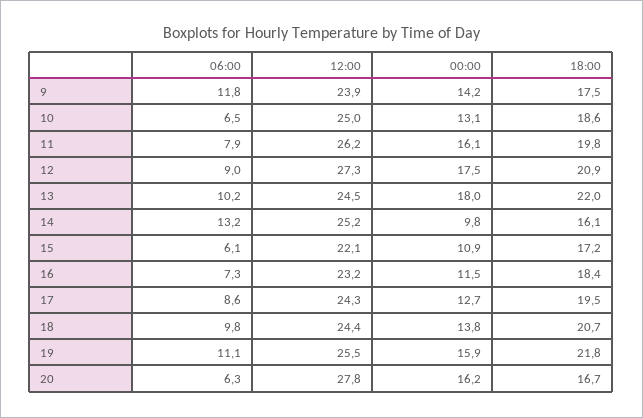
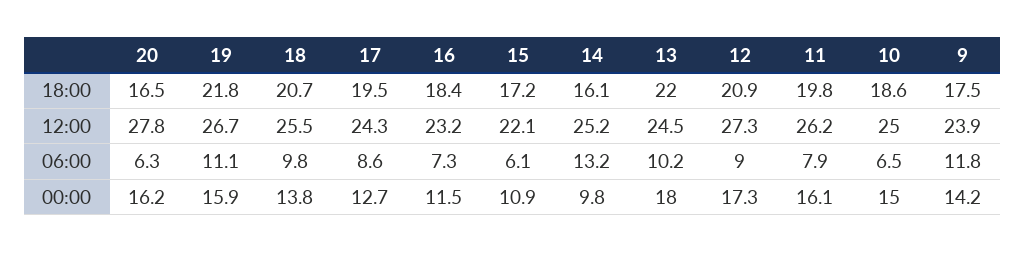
00:00, 10: 13.1 -> 15
00:00, 12: 17.5 -> 17.3
12:00, 18: 24.4 -> 25.5
12:00, 19: 25.5 -> 26.7
18:00, 20: 16.7 -> 16.5

